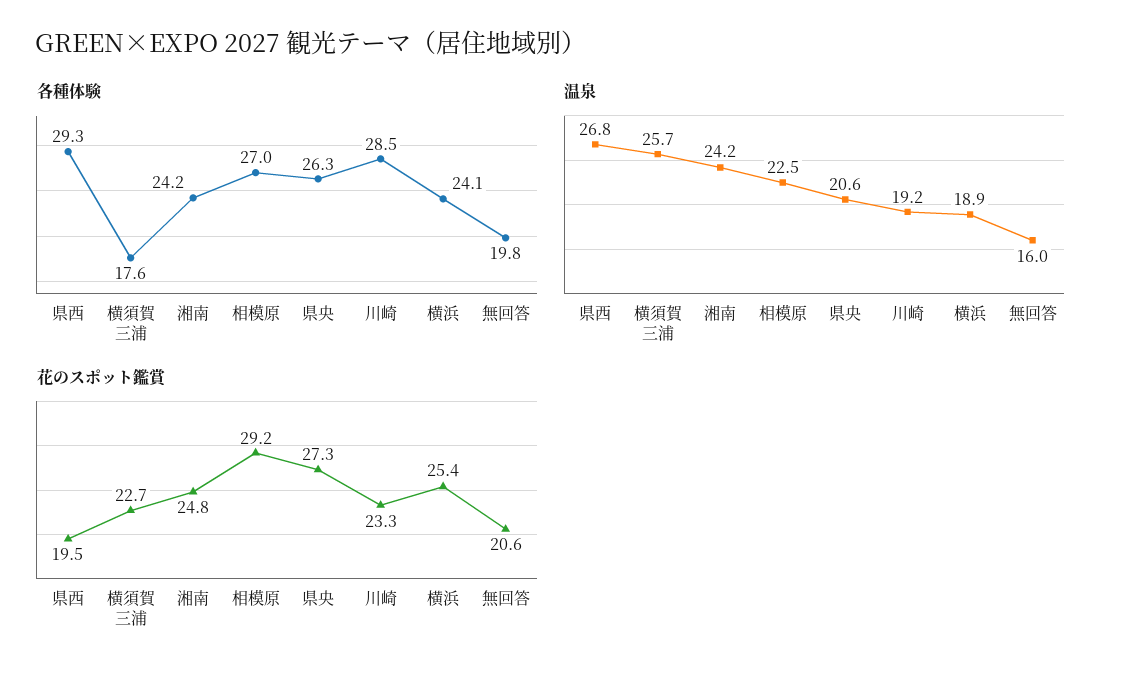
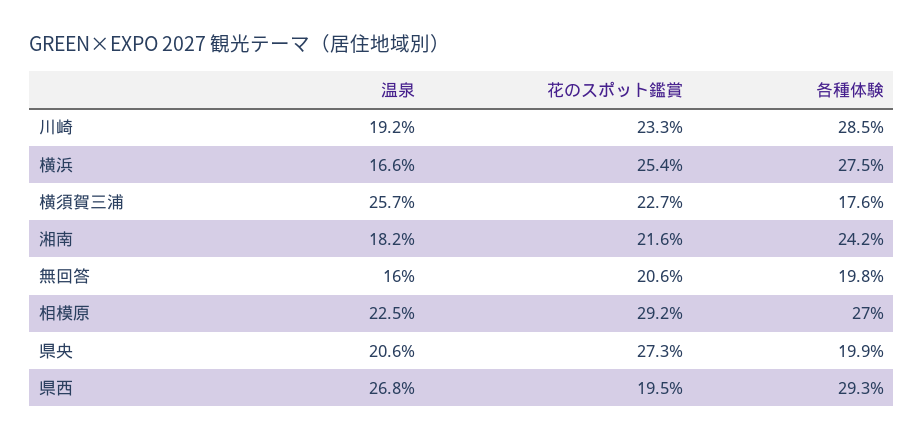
各種体験, 県央: 26.3 -> 19.9
各種体験, 横浜: 24.1 -> 27.5
温泉, 湘南: 24.2 -> 18.2
温泉, 横浜: 18.9 -> 16.6
花のスポット鑑賞, 湘南: 24.8 -> 21.6

